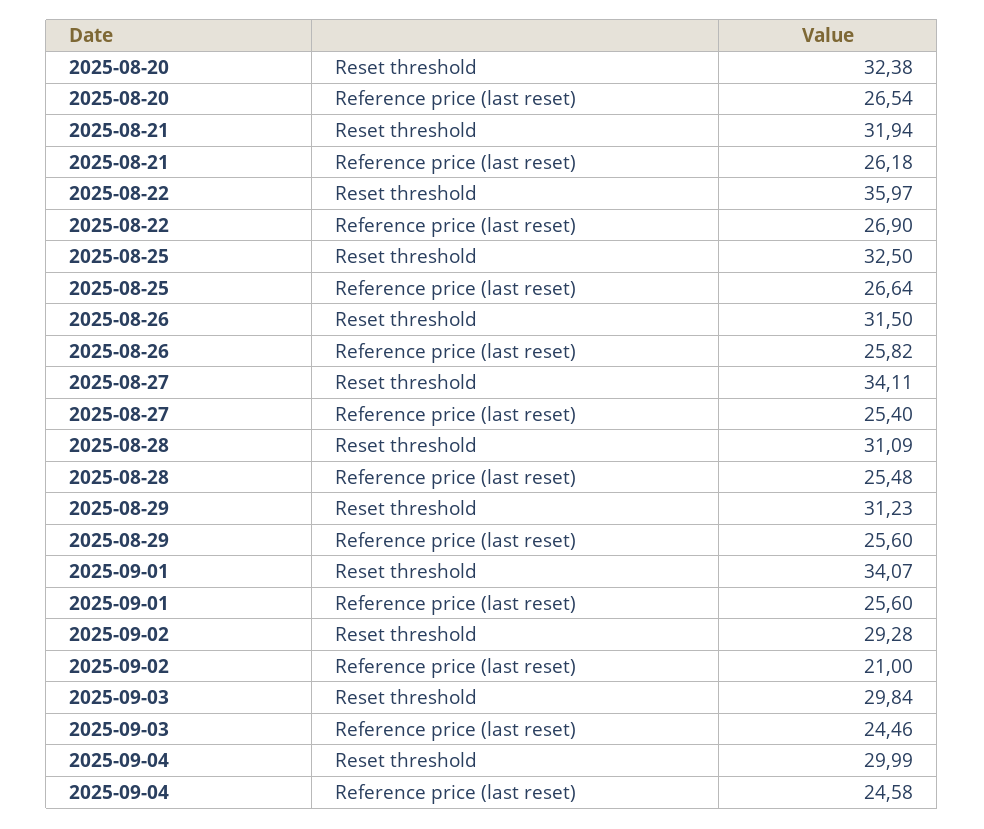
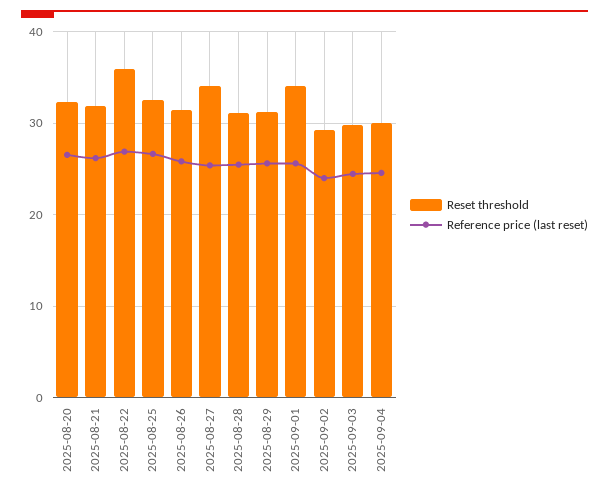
Reference price (last reset), 2025-09-02: 21 -> 24

